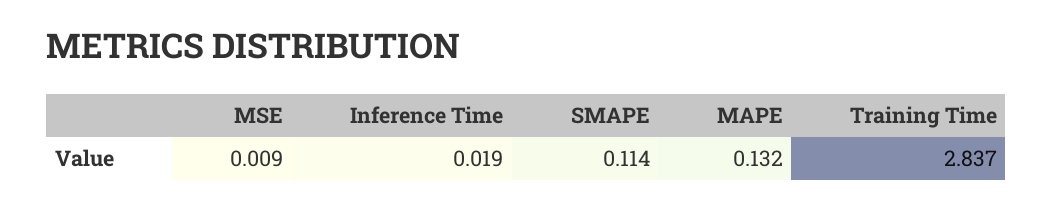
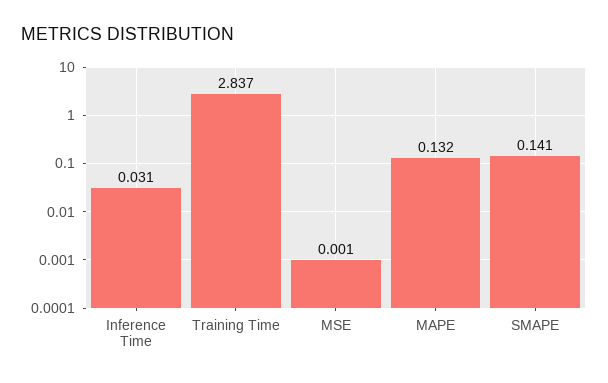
MSE: 0.009 -> 0.001
Inference Time: 0.019 -> 0.031
SMAPE: 0.114 -> 0.141

